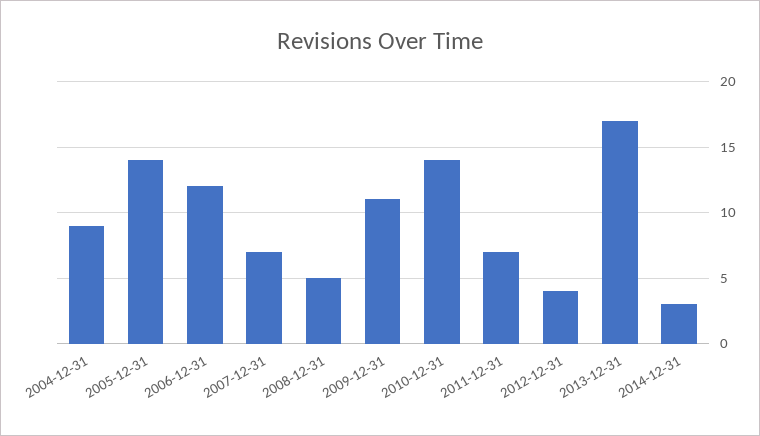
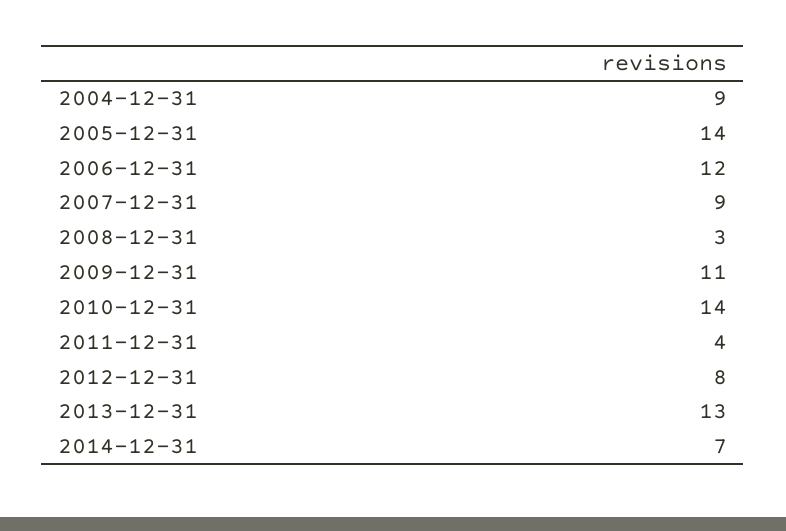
2007-12-31: 7 -> 9
2008-12-31: 5 -> 3
2011-12-31: 7 -> 4
2012-12-31: 4 -> 8
2013-12-31: 17 -> 13
2014-12-31: 3 -> 7

